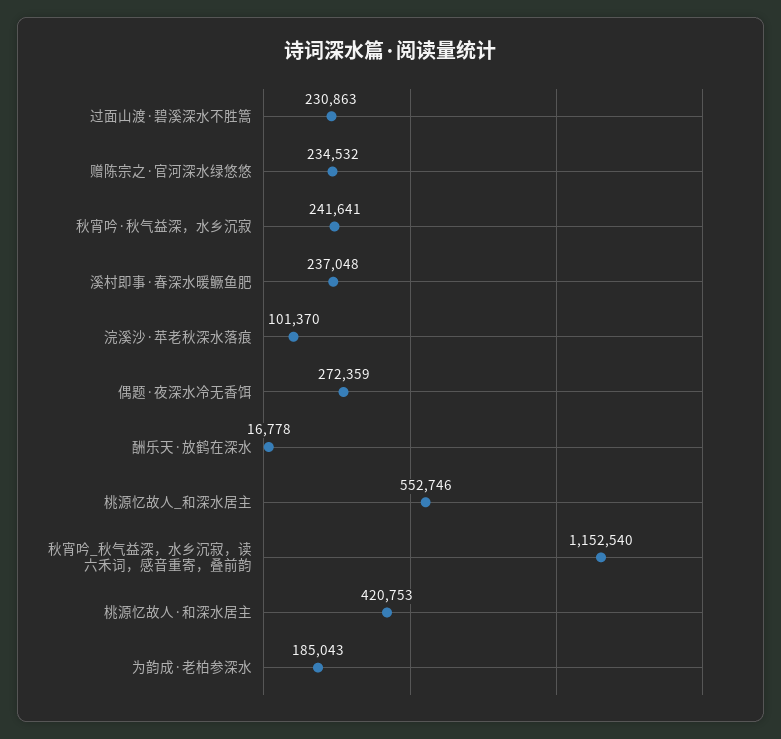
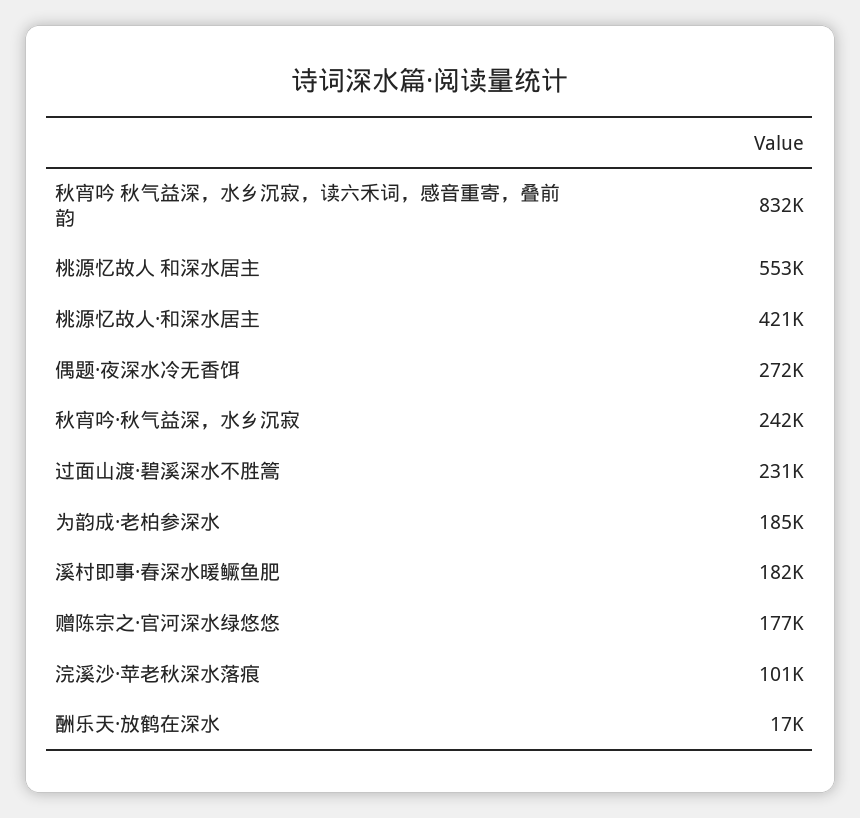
赠陈宗之·官河深水绿悠悠: 234532 -> 177000
溪村即事·春深水暖鳜鱼肥: 237048 -> 182000
秋宵吟_秋气益深，水乡沉寂，读六禾词，感音重寄，叠前韵: 1152540 -> 832000

